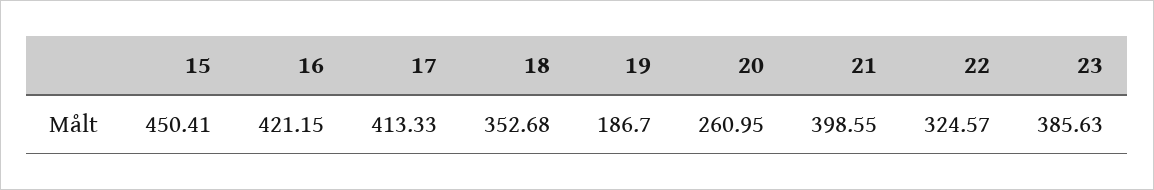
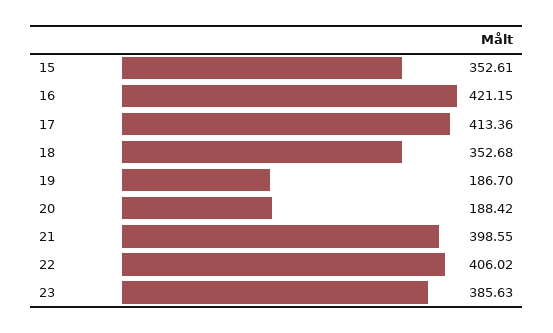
15: 450.41 -> 352.61
17: 413.33 -> 413.36
20: 260.95 -> 188.42
22: 324.57 -> 406.02

